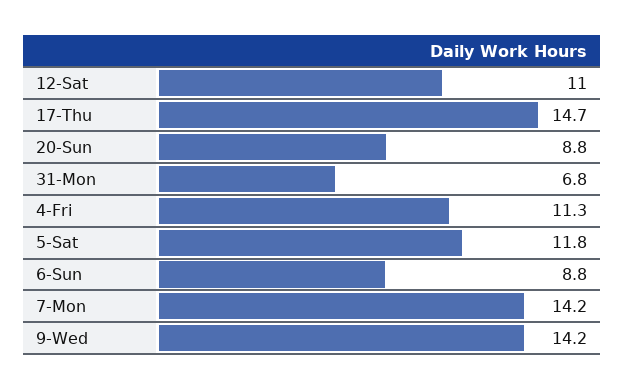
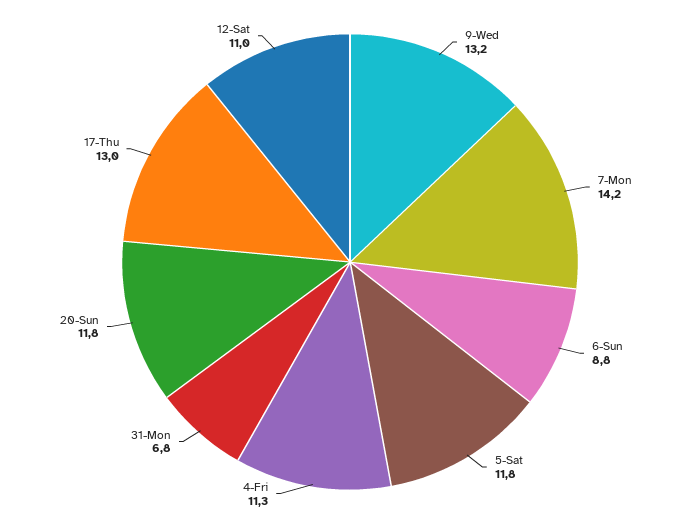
17-Thu: 14.7 -> 13
20-Sun: 8.8 -> 11.8
9-Wed: 14.2 -> 13.2

